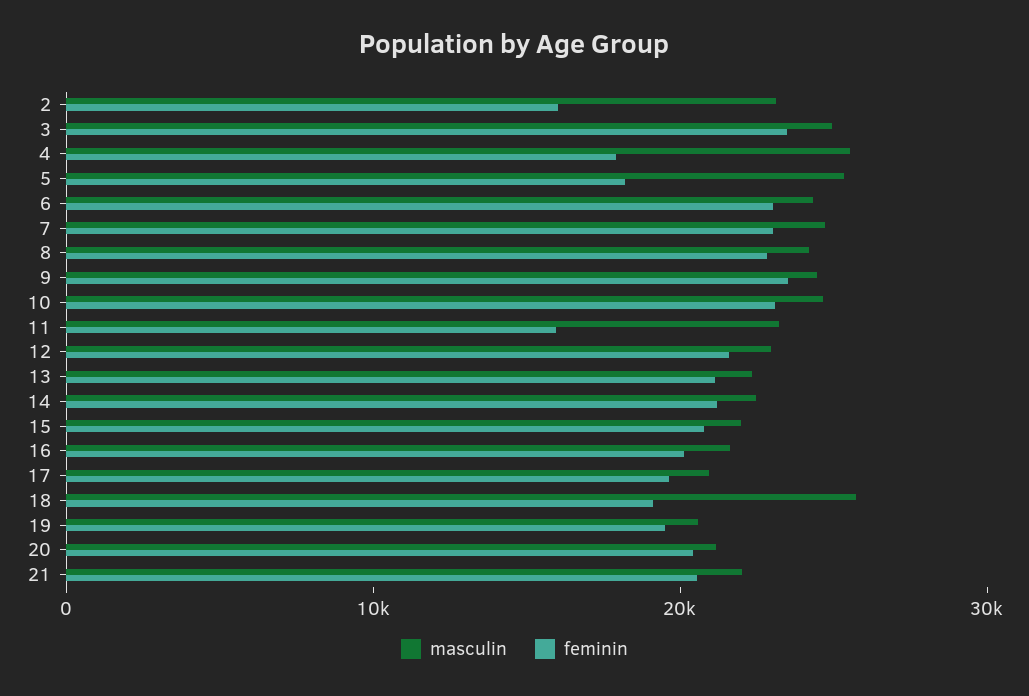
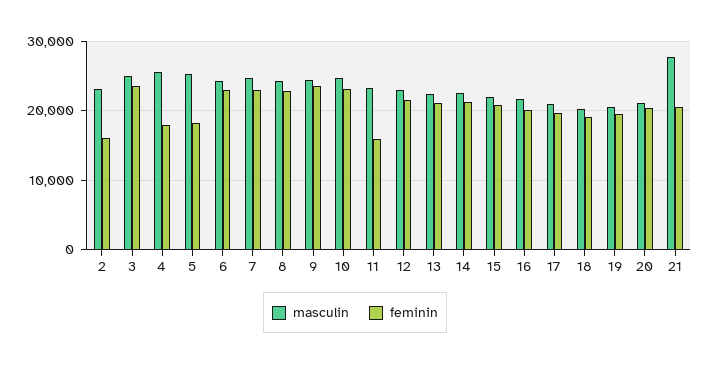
masculin, 18: 26000 -> 20000
masculin, 21: 22000 -> 28000

